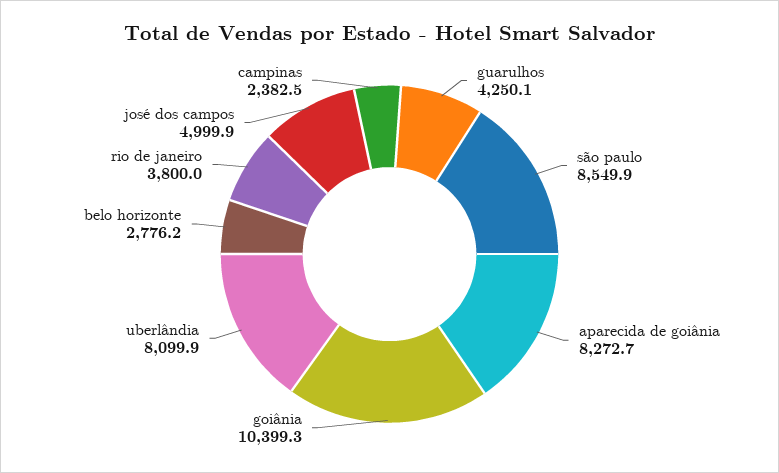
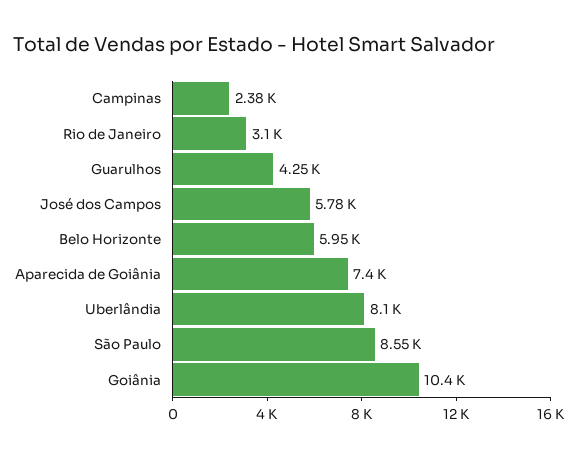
aparecida de goiânia: 8272.7 -> 7400
belo horizonte: 2776.2 -> 5950
rio de janeiro: 3800 -> 3100
josé dos campos: 4999.9 -> 5780

